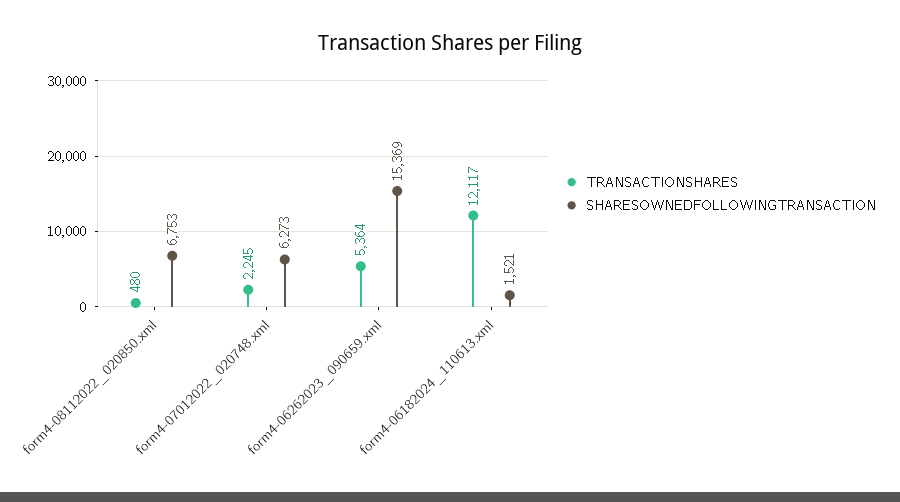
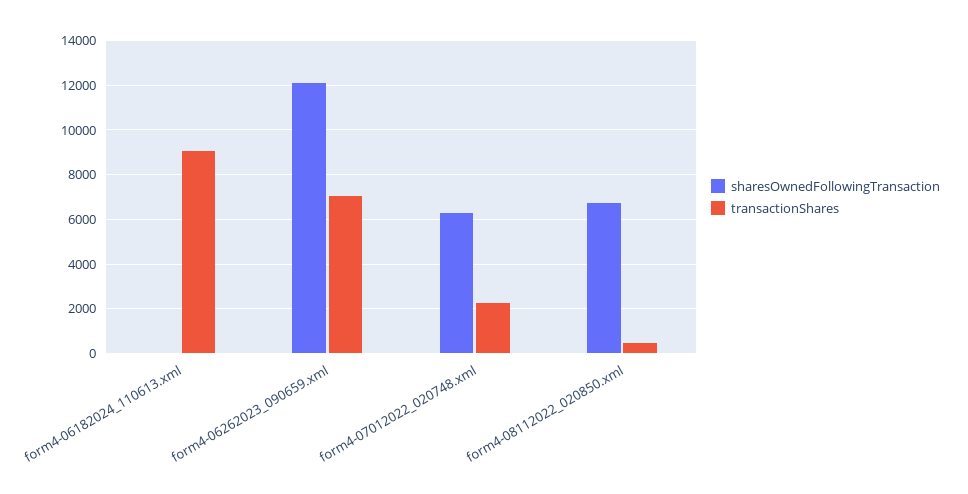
TRANSACTIONSHARES, form4-06262023_090659.xml: 5364 -> 7000
SHARESOWNEDFOLLOWINGTRANSACTION, form4-06262023_090659.xml: 15369 -> 12000
TRANSACTIONSHARES, form4-06182024_110613.xml: 12117 -> 9000
SHARESOWNEDFOLLOWINGTRANSACTION, form4-06182024_110613.xml: 1521 -> 0

